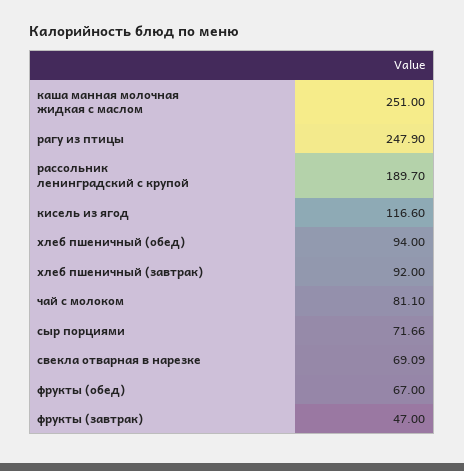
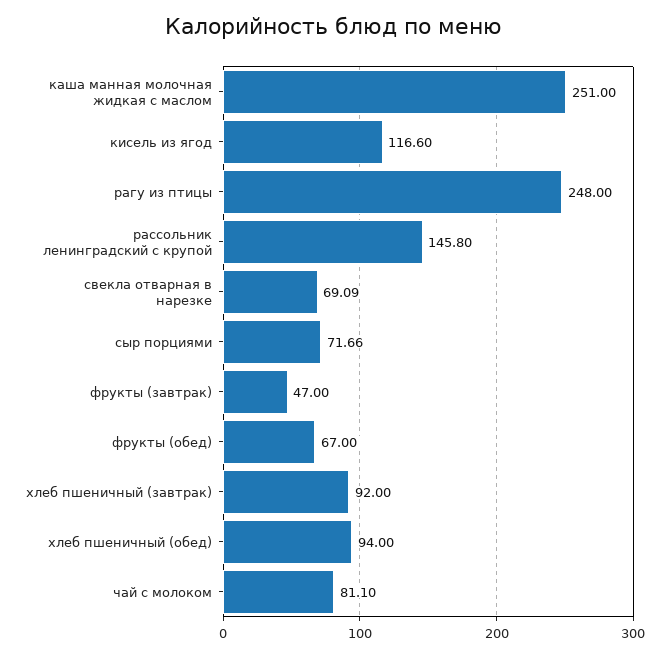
рагу из птицы: 247.9 -> 248
рассольник ленинградский с крупой: 189.7 -> 145.8

